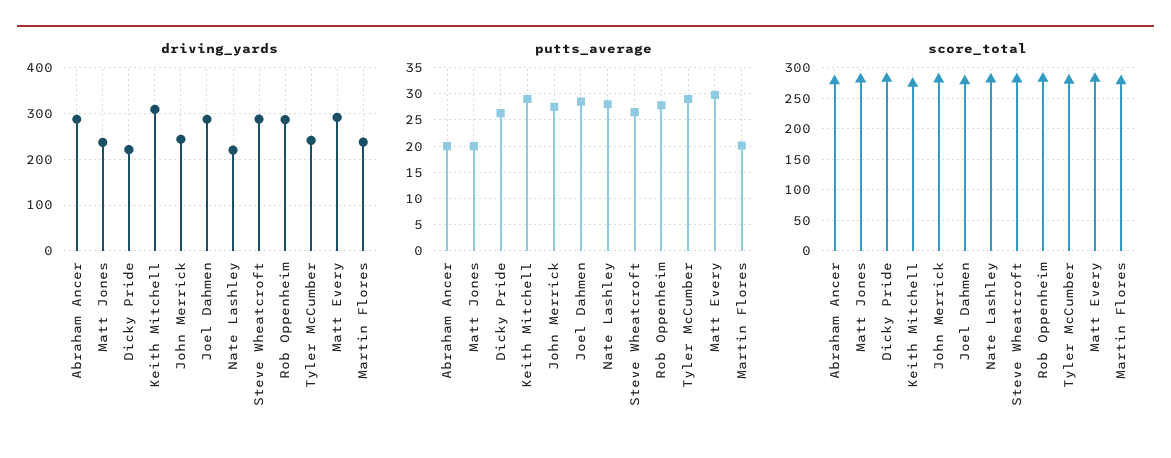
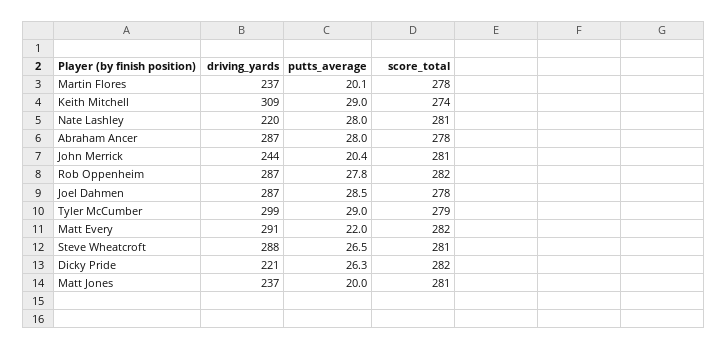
driving_yards, Tyler McCumber: 240 -> 299
putts_average, Abraham Ancer: 20 -> 28
putts_average, John Merrick: 27.5 -> 20.4
putts_average, Matt Every: 30 -> 22

